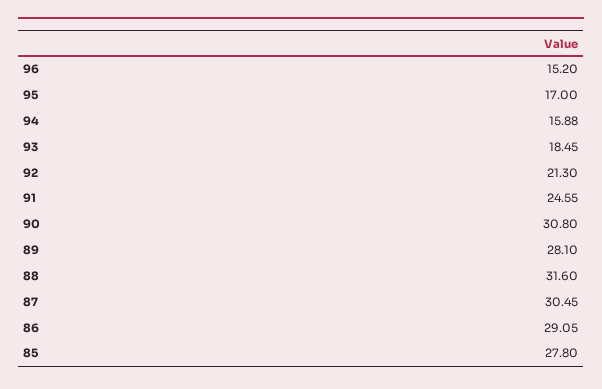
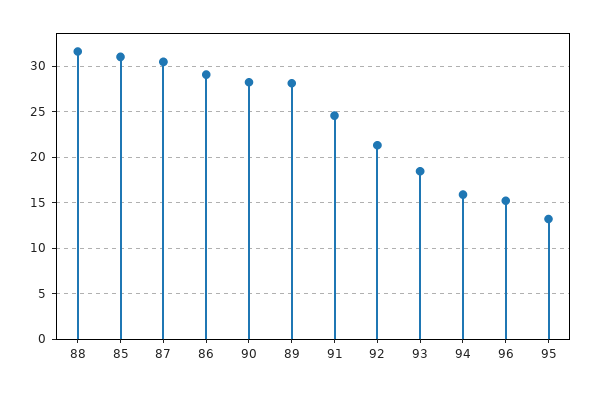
95: 17 -> 13
90: 30.8 -> 28
85: 27.8 -> 31

